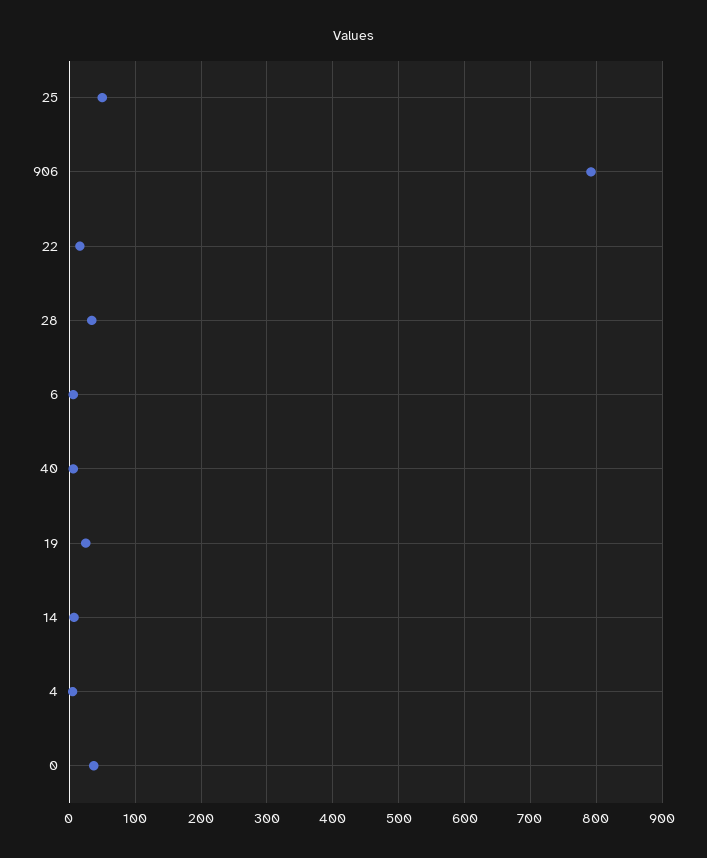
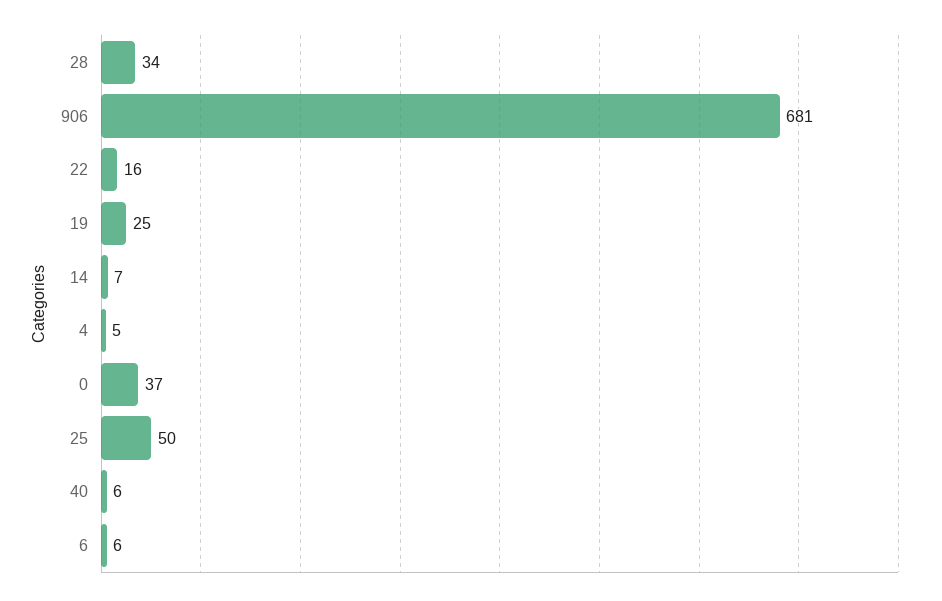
906: 790 -> 681

